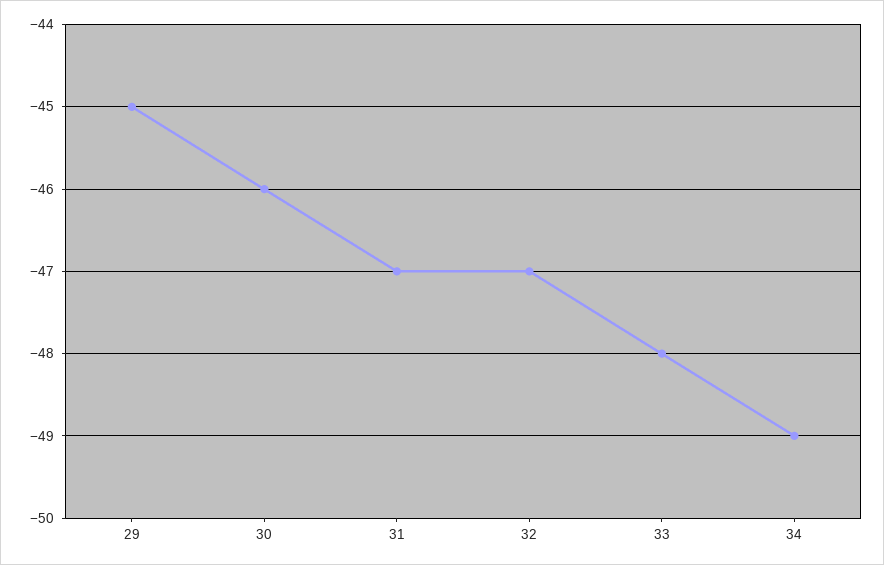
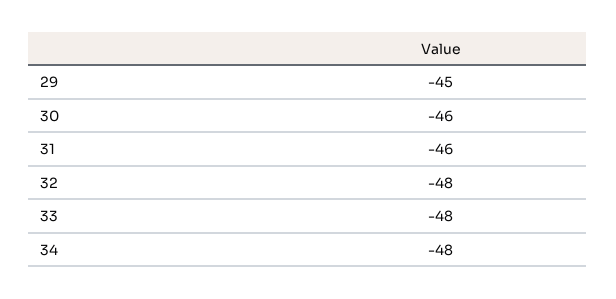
31: -47 -> -46
32: -47 -> -48
34: -49 -> -48

